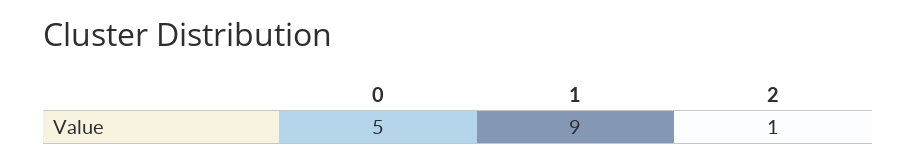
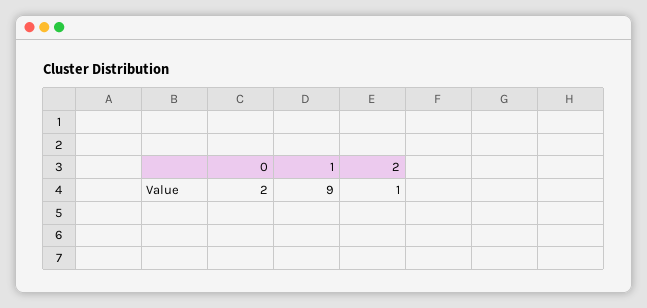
0: 5 -> 2

